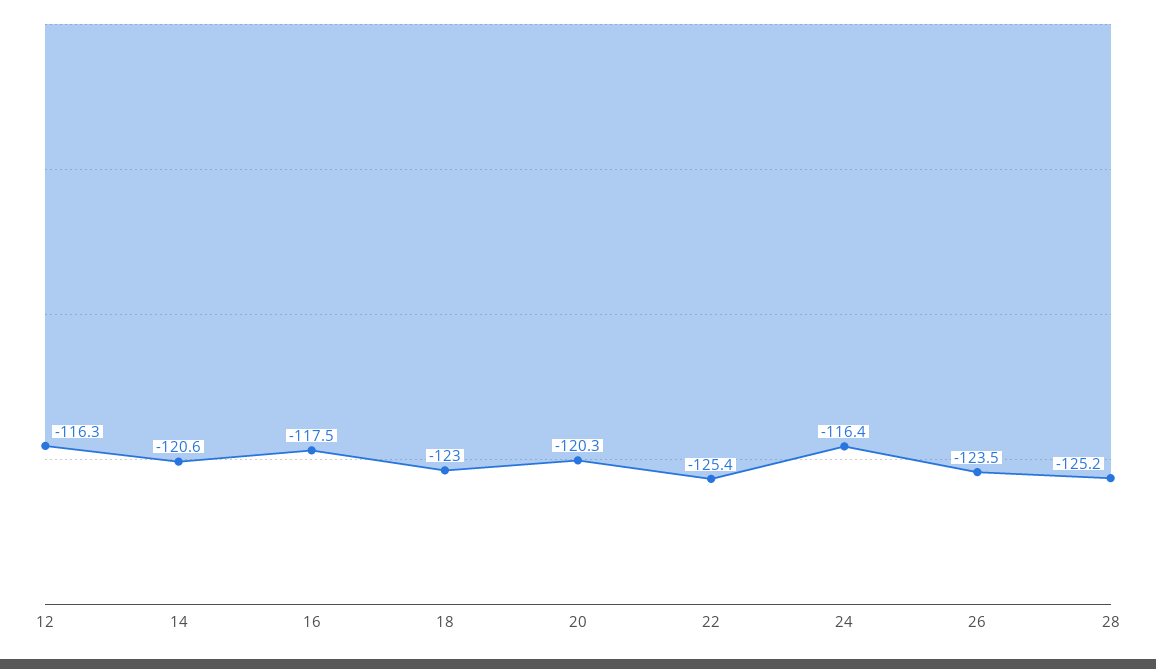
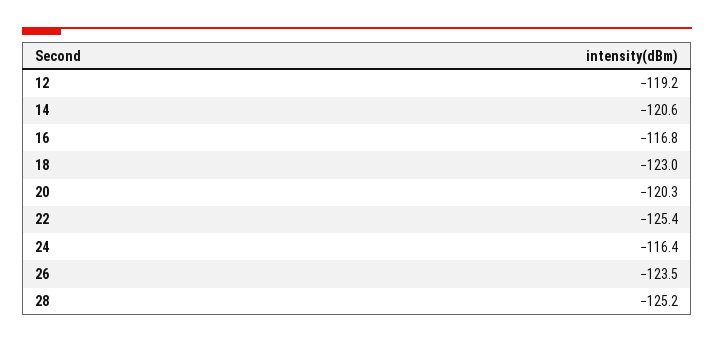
12: -116.3 -> -119.2
16: -117.5 -> -116.8

